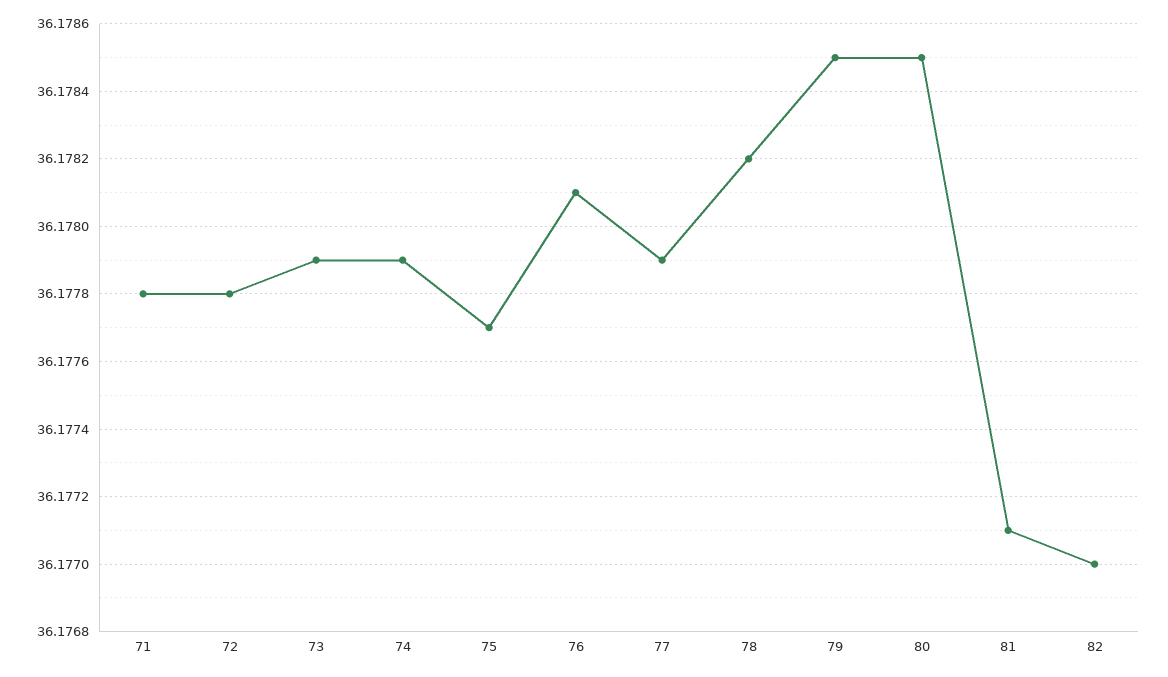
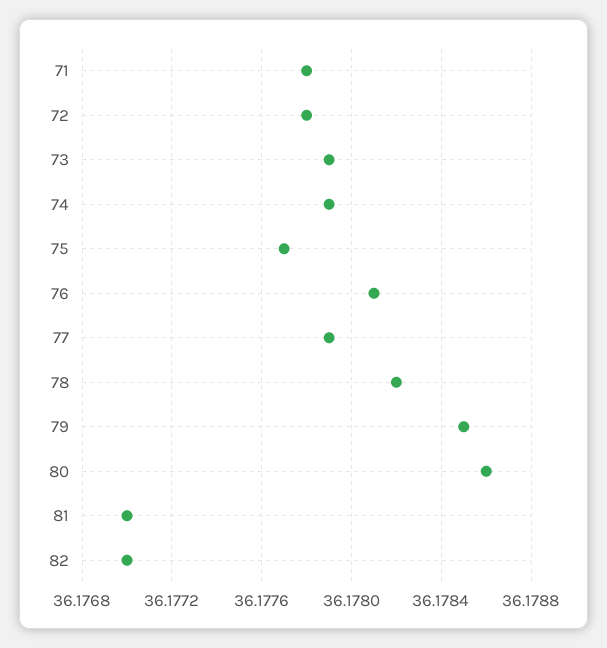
80: 36.1785 -> 36.1786
81: 36.1771 -> 36.177

